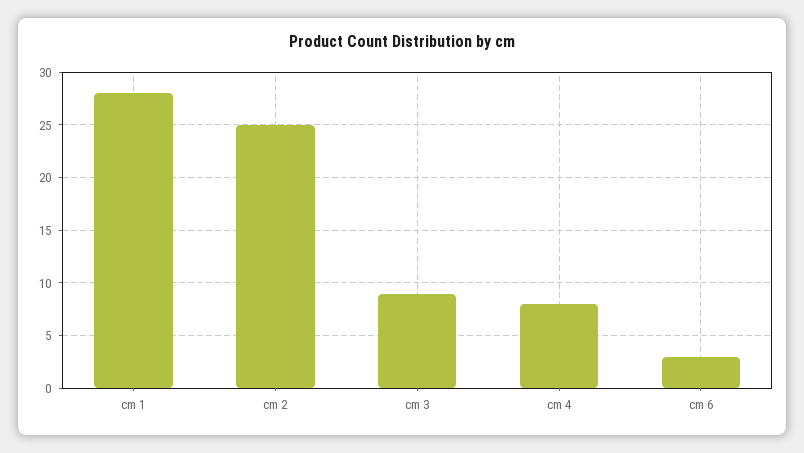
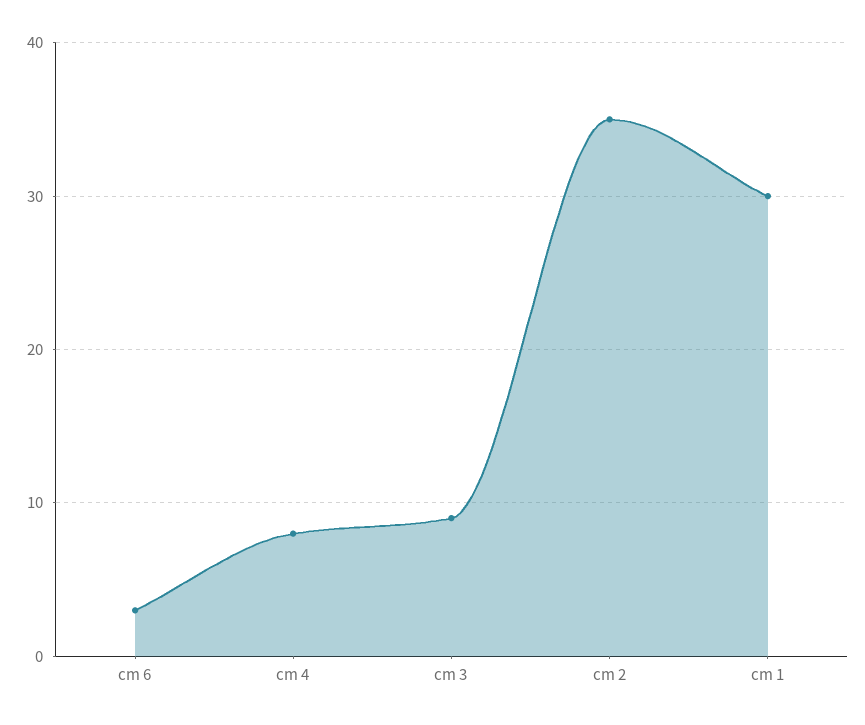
cm 1: 28 -> 30
cm 2: 25 -> 35

